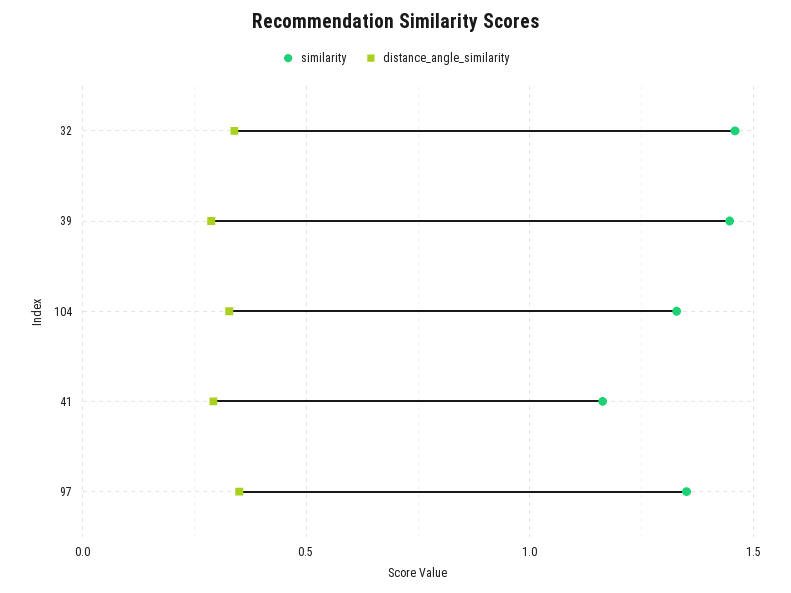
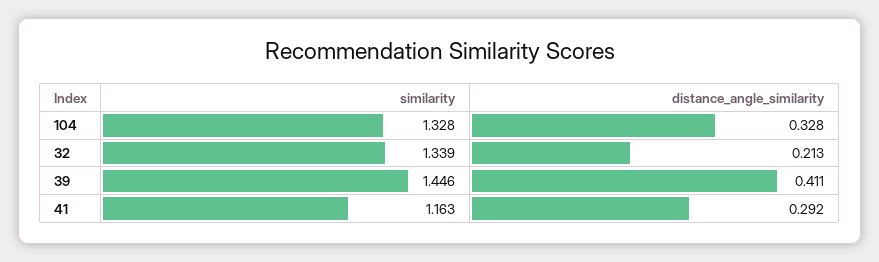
similarity, 32: 1.45 -> 1.339
distance_angle_similarity, 32: 0.35 -> 0.213
distance_angle_similarity, 39: 0.3 -> 0.411
similarity, 97: 1.35 -> none
distance_angle_similarity, 97: 0.35 -> none

